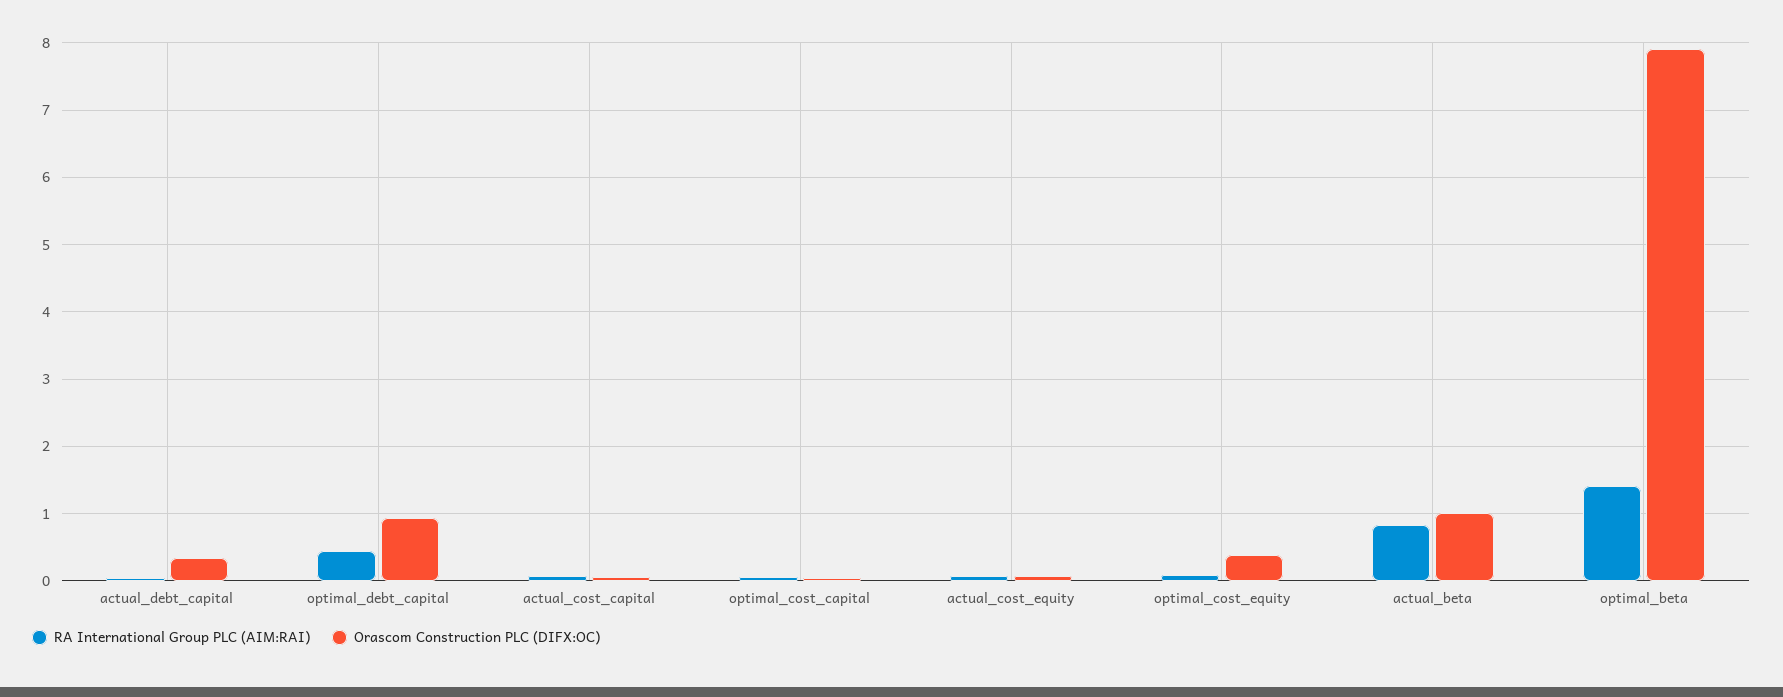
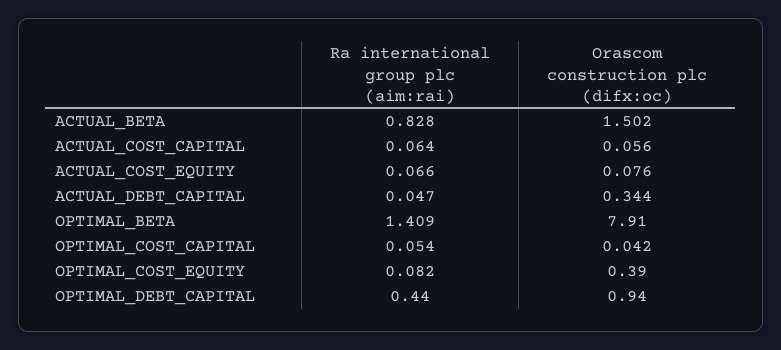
Orascom Construction PLC (DIFX:OC), actual_beta: 1 -> 1.502

